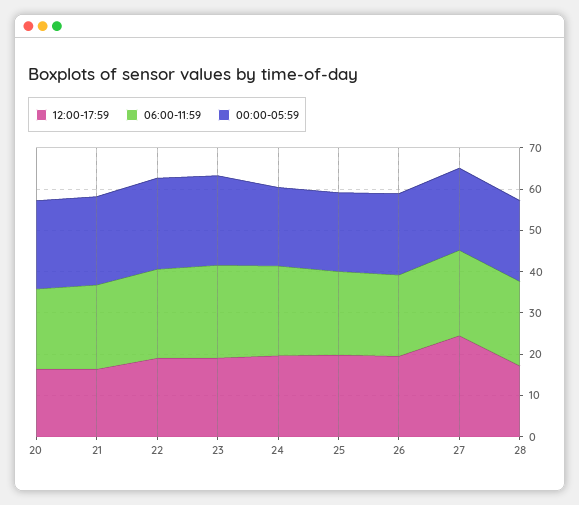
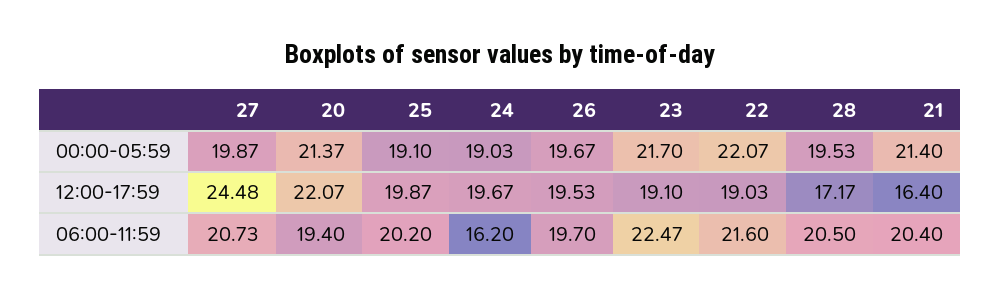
12:00-17:59, 20: 16 -> 22.07
06:00-11:59, 24: 22 -> 16.2

